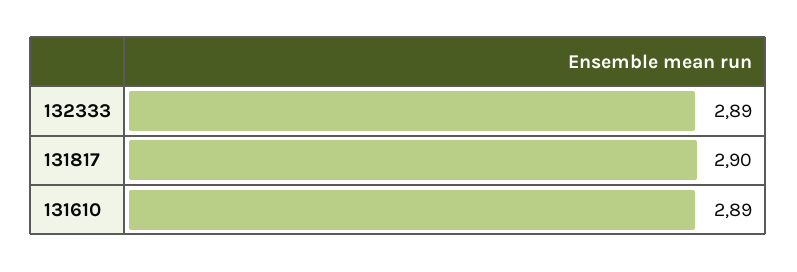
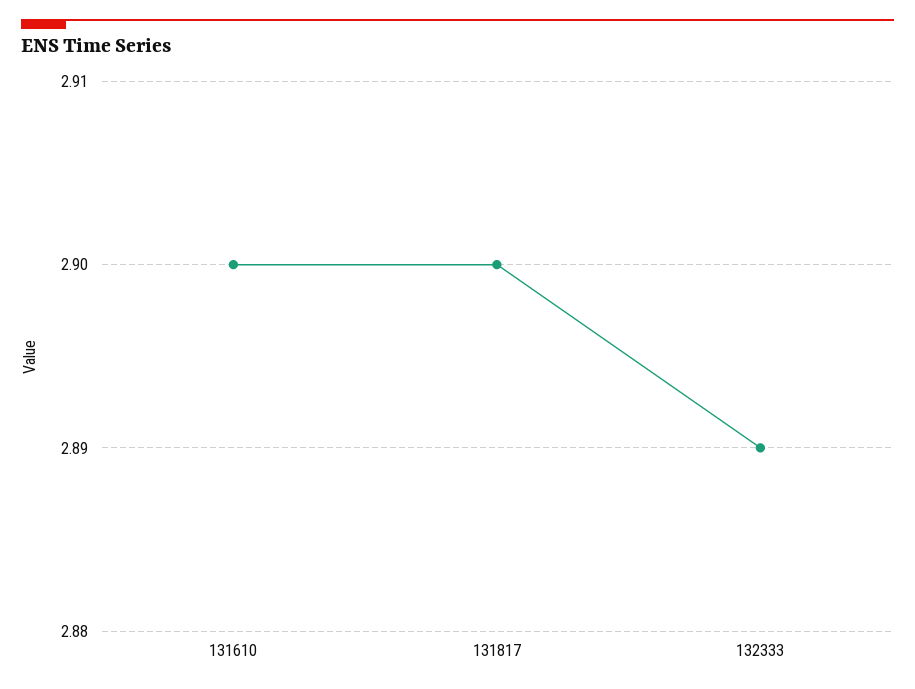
131610: 2.89 -> 2.9

